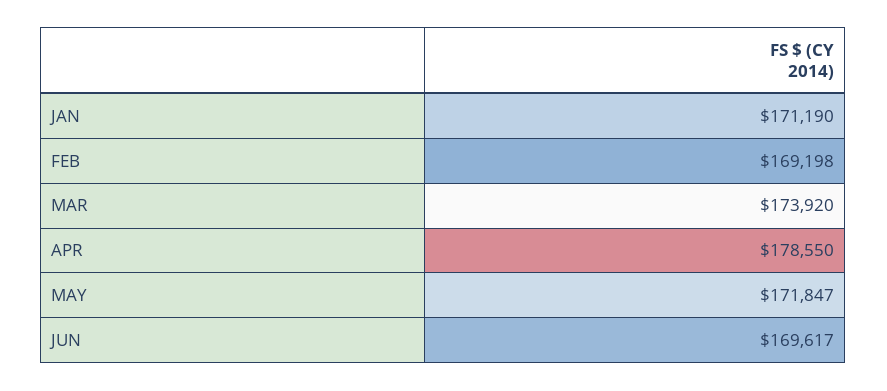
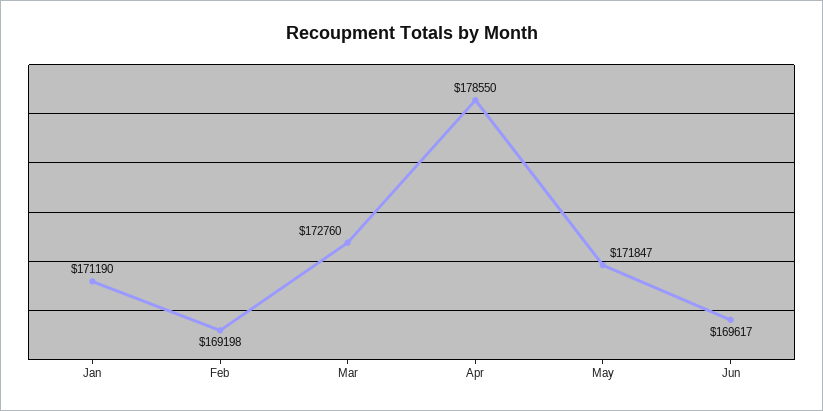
MAR: 173920 -> 172760

